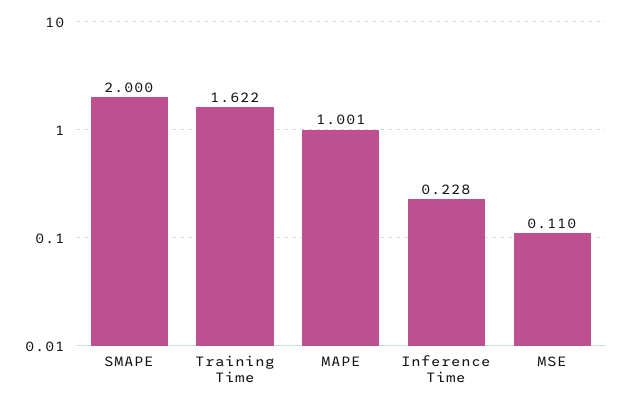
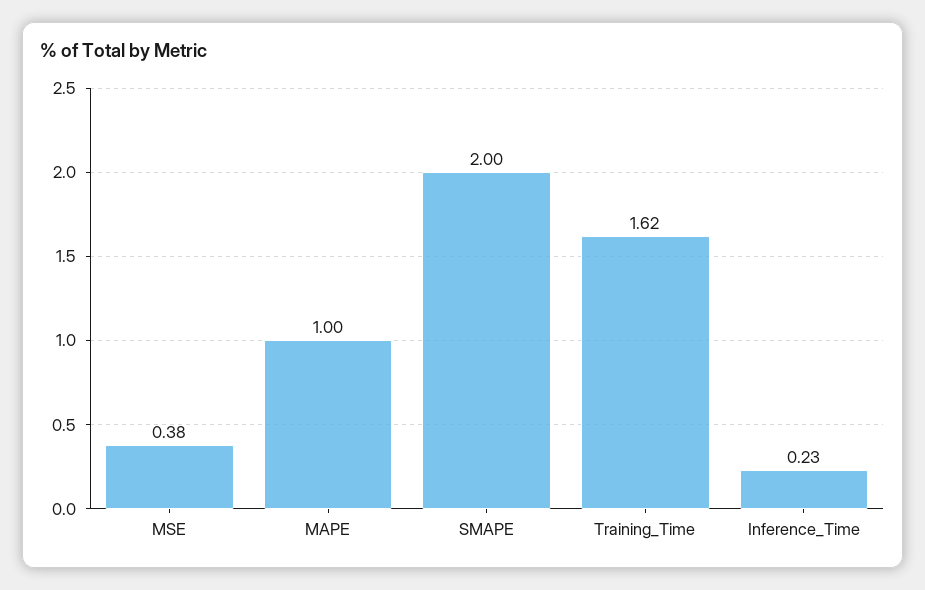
MSE: 0.11 -> 0.38

